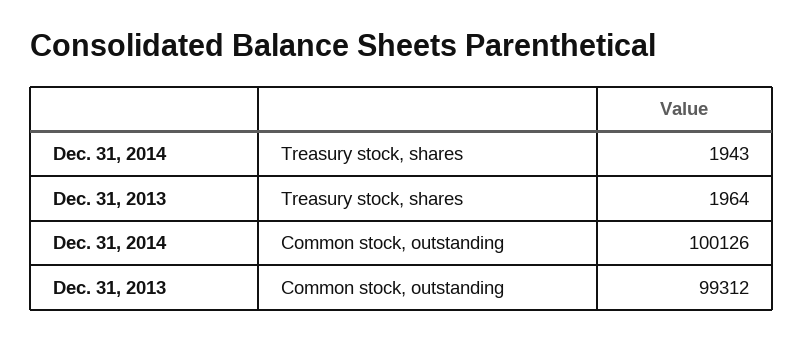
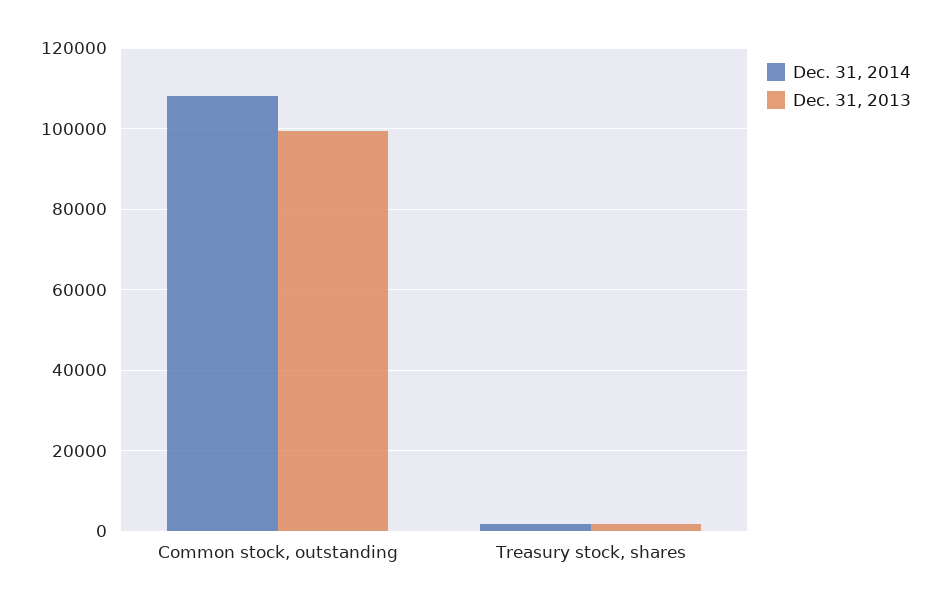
Dec. 31, 2014, Common stock, outstanding: 100126 -> 108000

